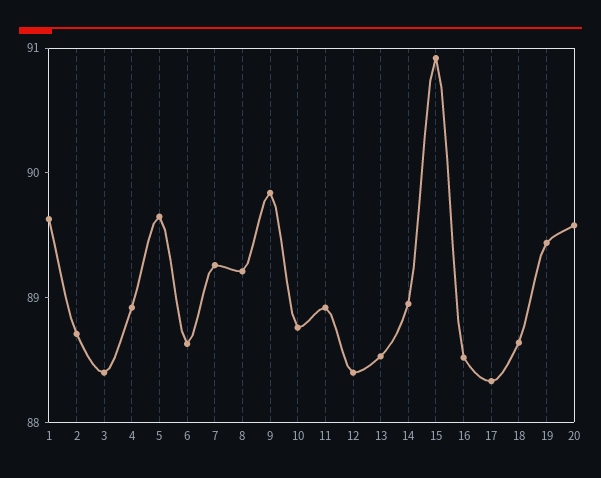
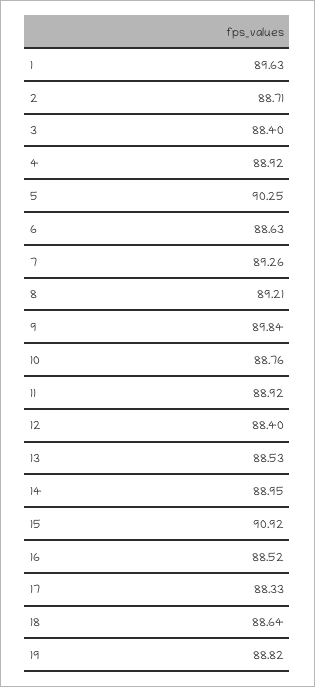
5: 89.6 -> 90.25
19: 89.4 -> 88.82
20: 89.6 -> none

